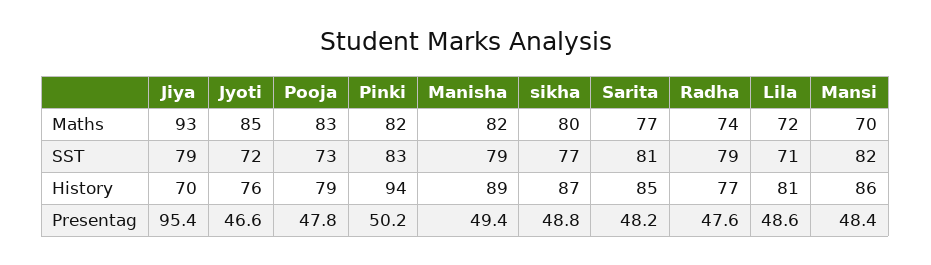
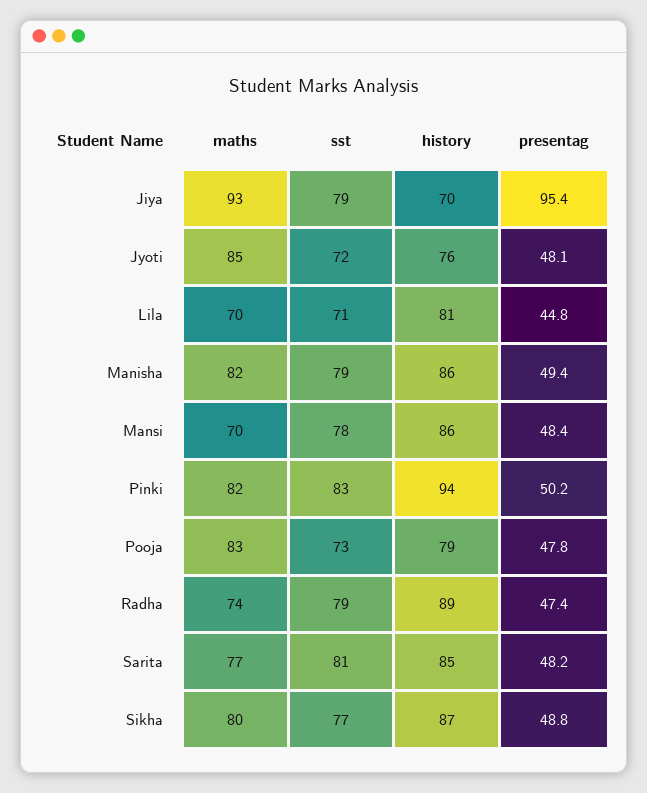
Lila, Maths: 72 -> 70
Mansi, SST: 82 -> 78
Manisha, History: 89 -> 86
Radha, History: 77 -> 89
Jyoti, Presentag: 46.6 -> 48.1
Radha, Presentag: 47.6 -> 47.4
Lila, Presentag: 48.6 -> 44.8

